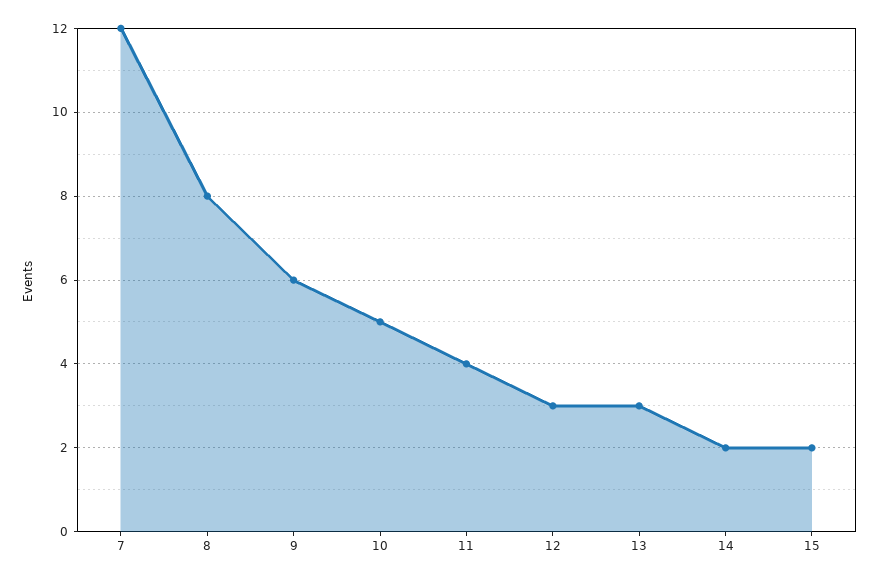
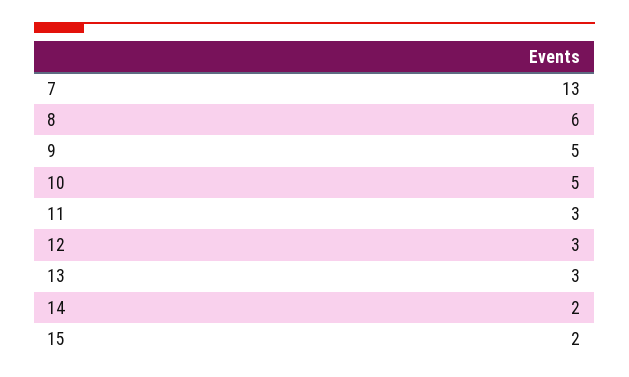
7: 12 -> 13
8: 8 -> 6
9: 6 -> 5
11: 4 -> 3

